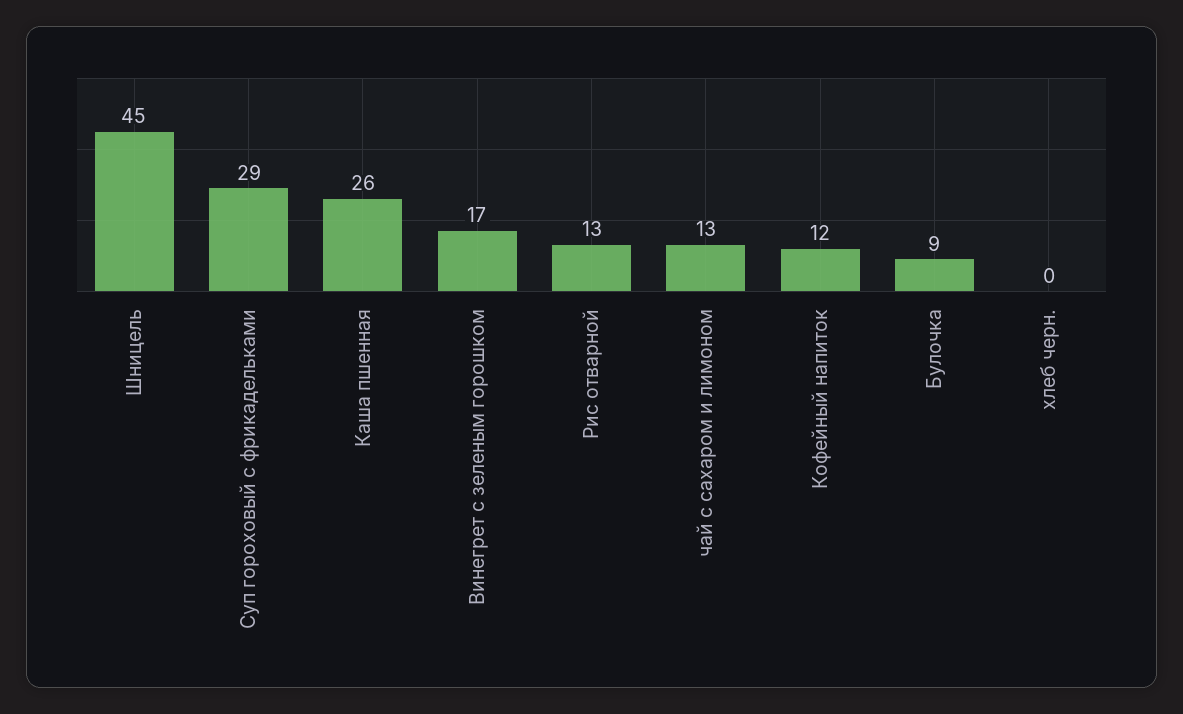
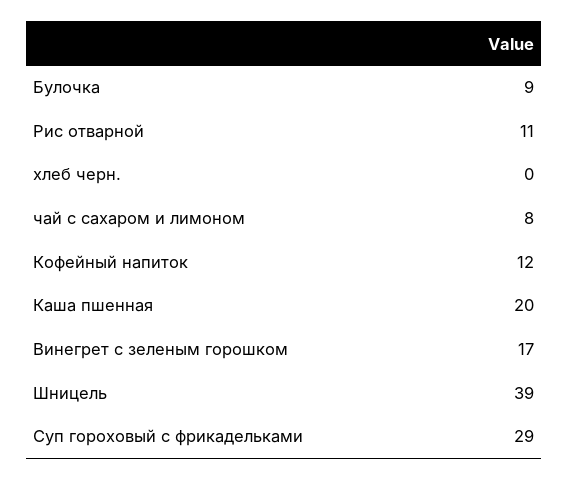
Шницель: 45 -> 39
Каша пшенная: 26 -> 20
Рис отварной: 13 -> 11
чай с сахаром и лимоном: 13 -> 8

